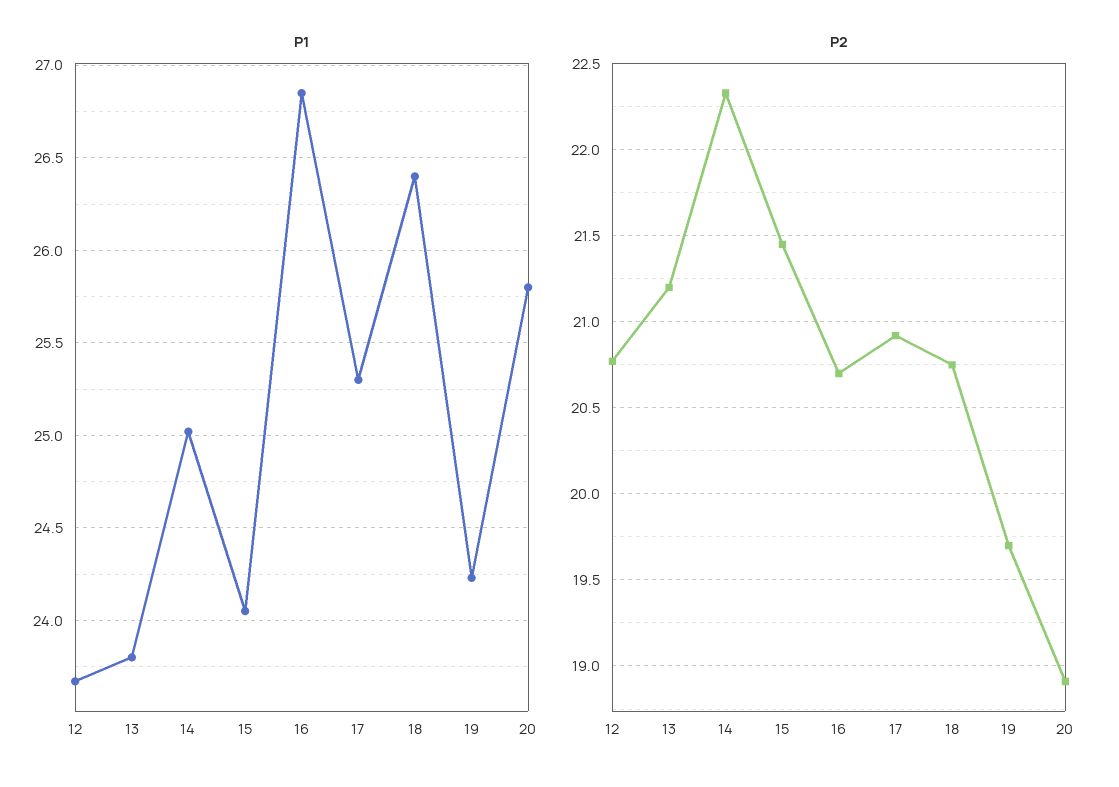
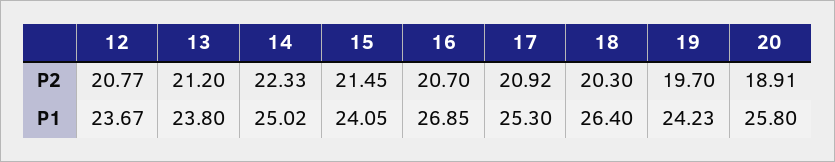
P2, 18: 20.75 -> 20.3

